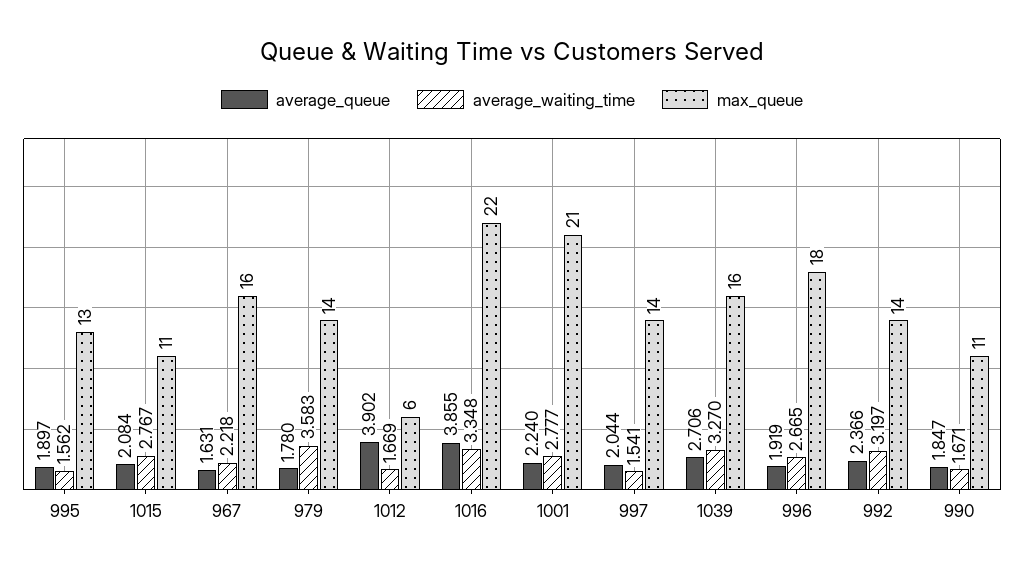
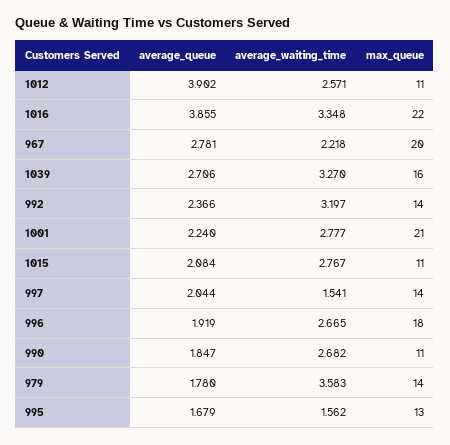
average_queue, 995: 1.897 -> 1.679
average_queue, 967: 1.631 -> 2.781
max_queue, 967: 16 -> 20
average_waiting_time, 1012: 1.669 -> 2.571
max_queue, 1012: 6 -> 11
average_waiting_time, 990: 1.671 -> 2.682

